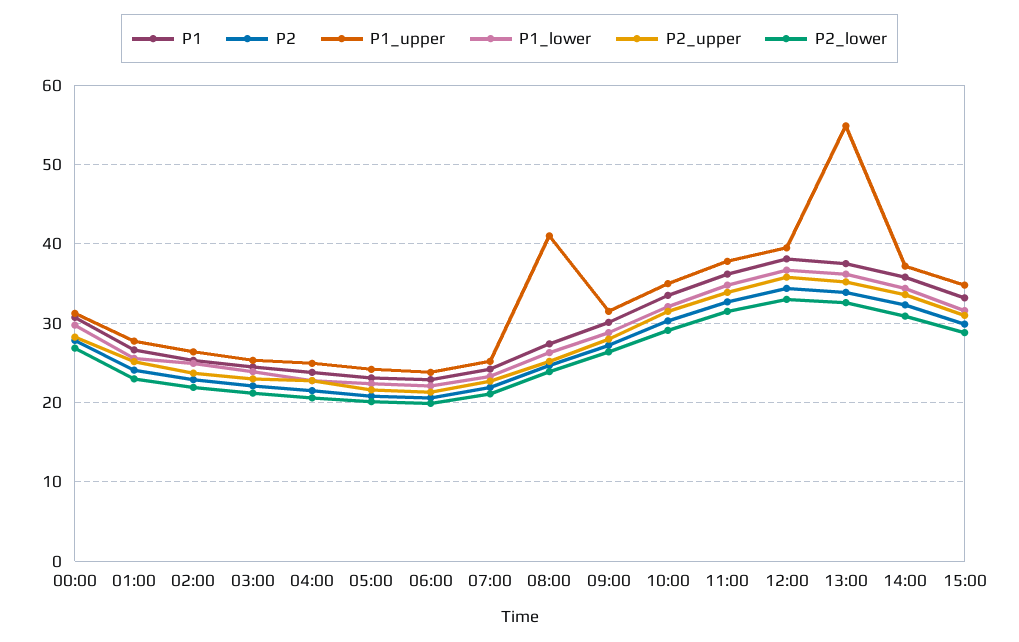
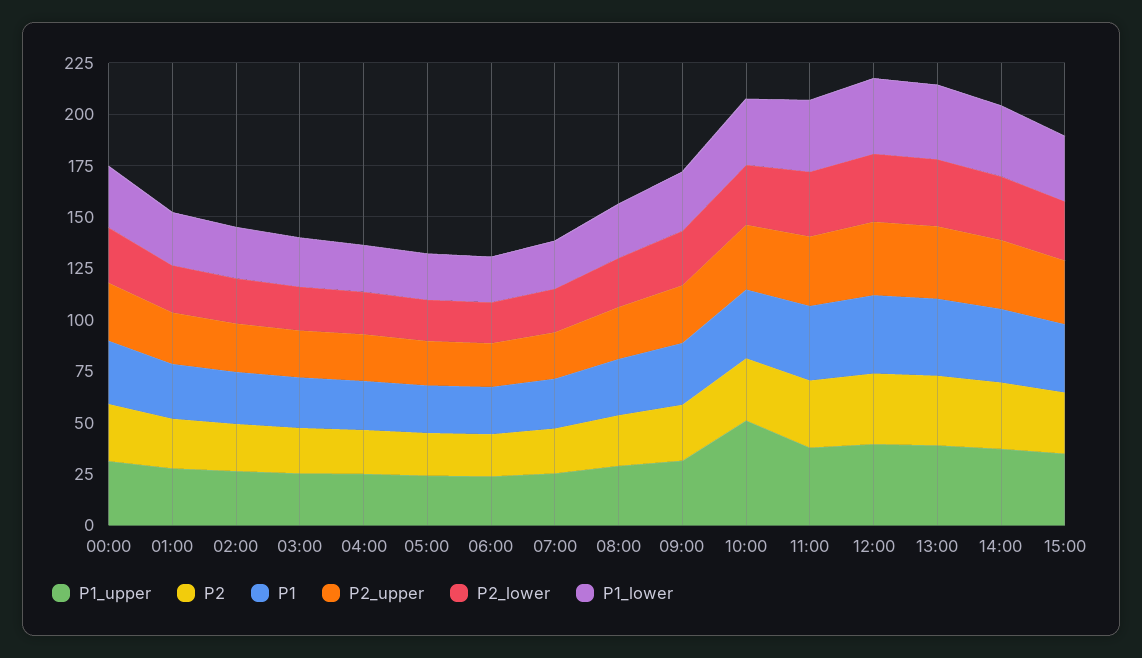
P1_upper, 08:00: 41 -> 30
P1_upper, 10:00: 35 -> 50
P1_upper, 13:00: 55 -> 40

